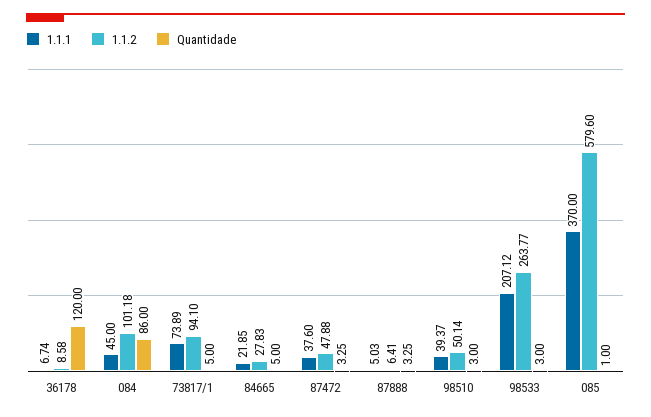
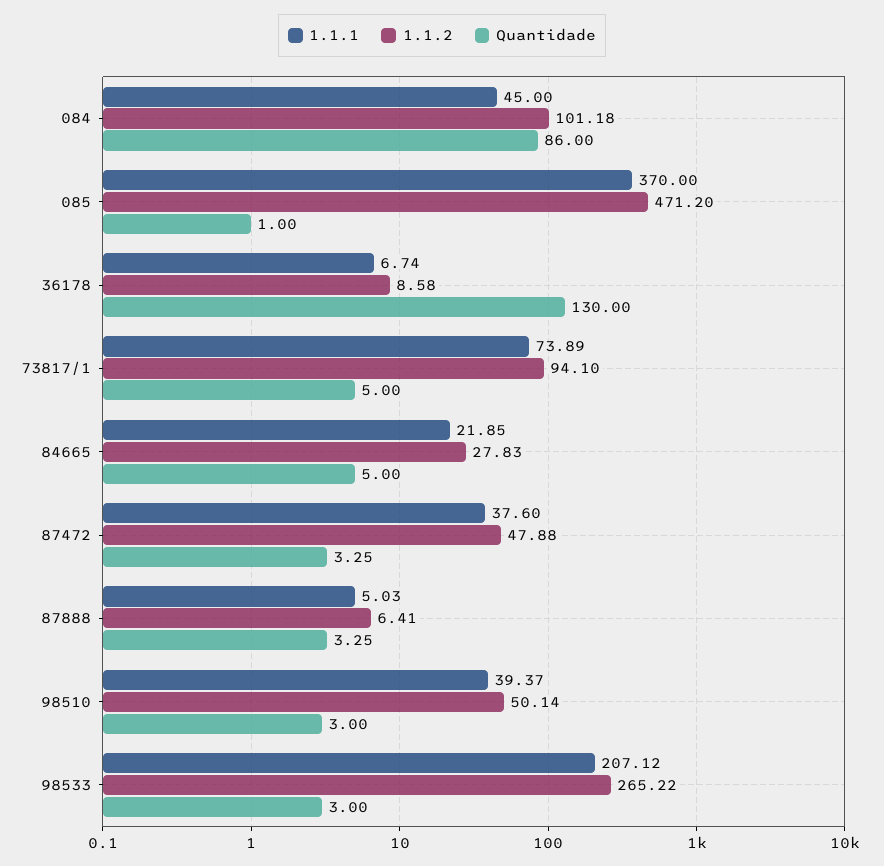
Quantidade, 36178: 120 -> 130
1.1.2, 98533: 263.77 -> 265.22
1.1.2, 085: 579.6 -> 471.2

